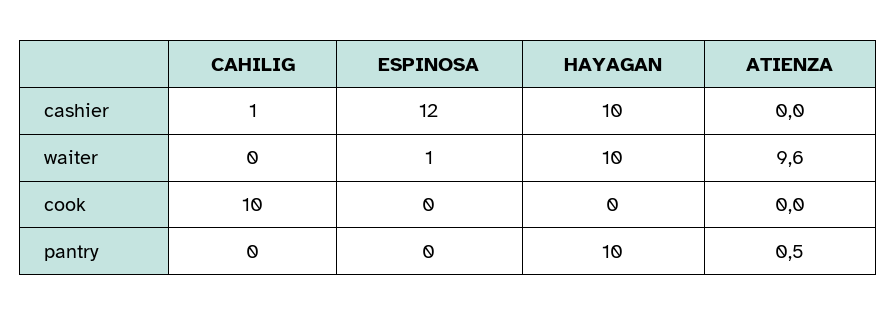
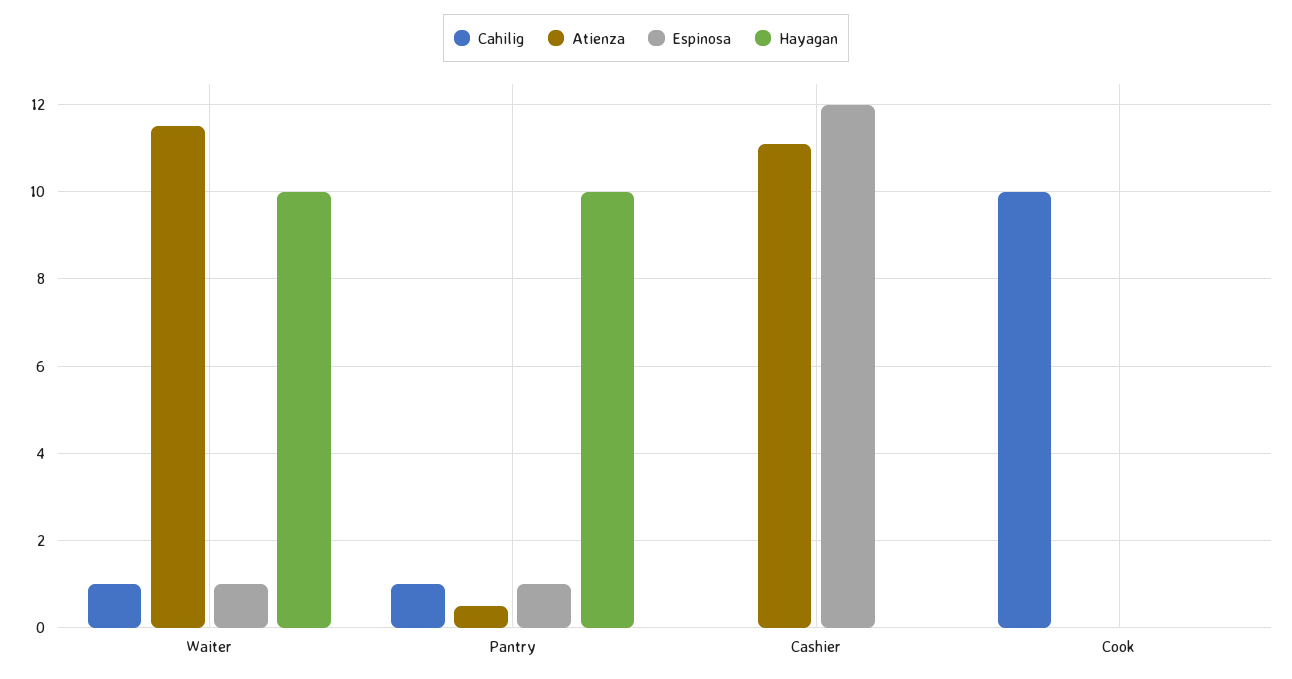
CAHILIG, cashier: 1 -> 0
HAYAGAN, cashier: 10 -> 0
ATIENZA, cashier: 0 -> 11
CAHILIG, waiter: 0 -> 1
ATIENZA, waiter: 9.6 -> 11.5
CAHILIG, pantry: 0 -> 1
ESPINOSA, pantry: 0 -> 1

